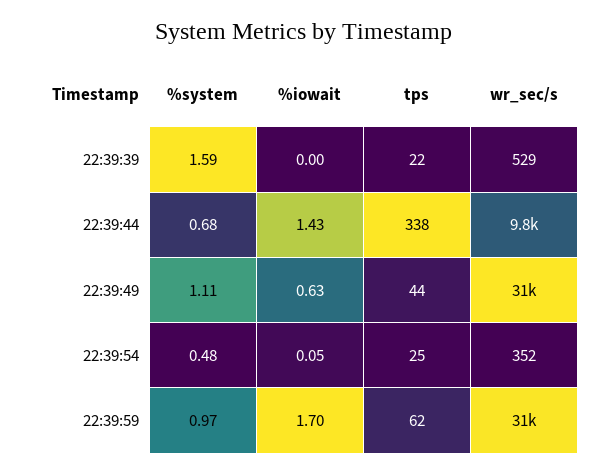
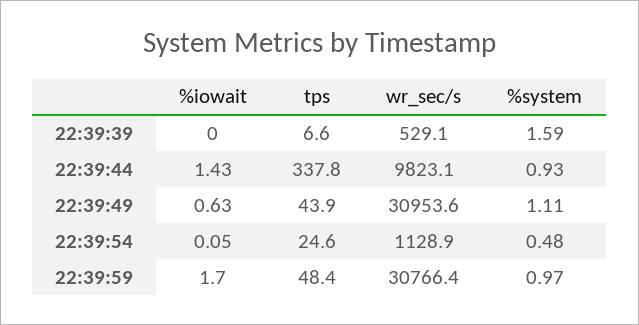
tps, 22:39:39: 22 -> 6.6
%system, 22:39:44: 0.68 -> 0.93
wr_sec/s, 22:39:54: 352 -> 1128.9
tps, 22:39:59: 62 -> 48.4

